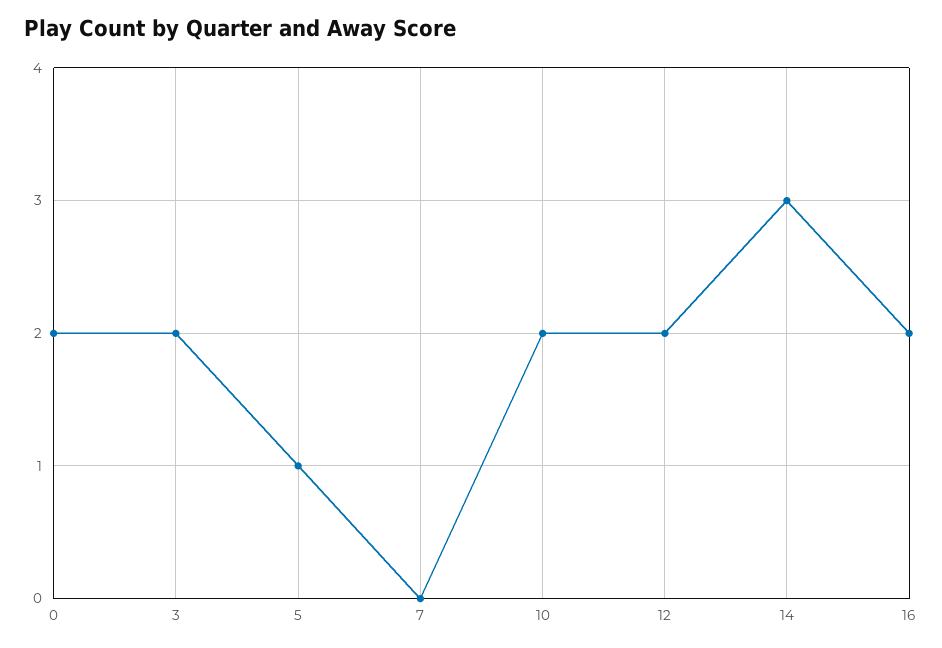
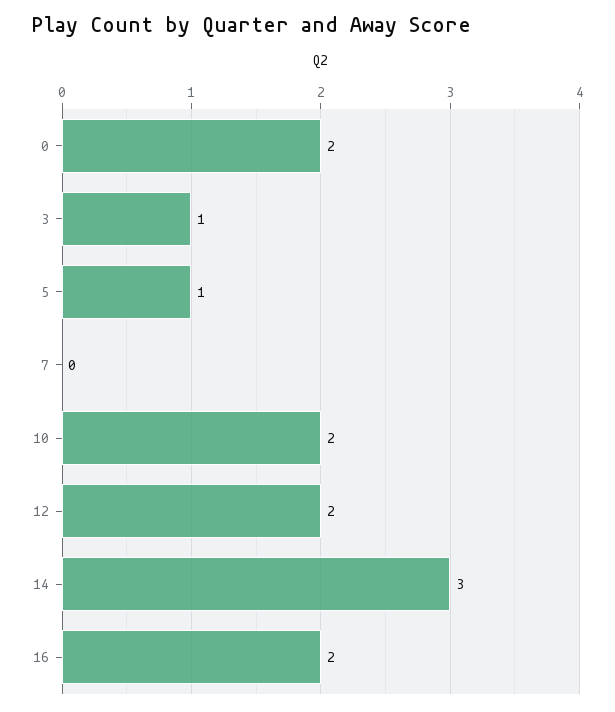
3: 2 -> 1

